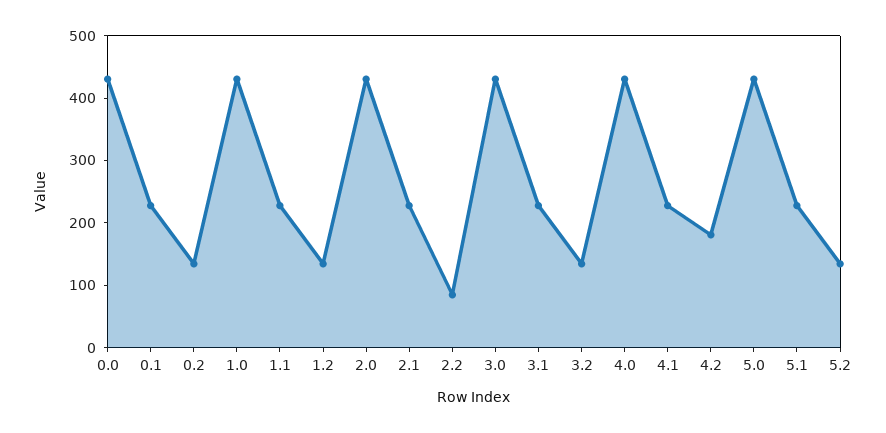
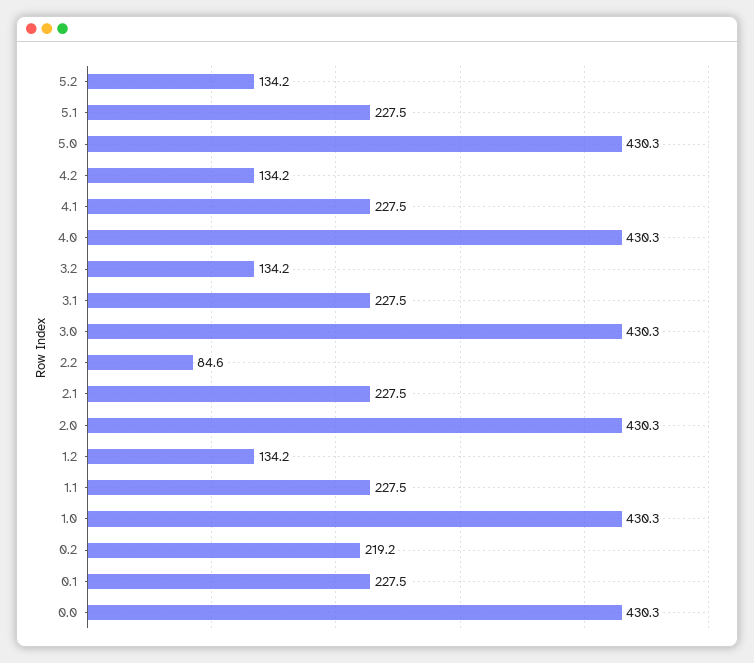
0.2: 140 -> 219.2
4.2: 180 -> 134.2

